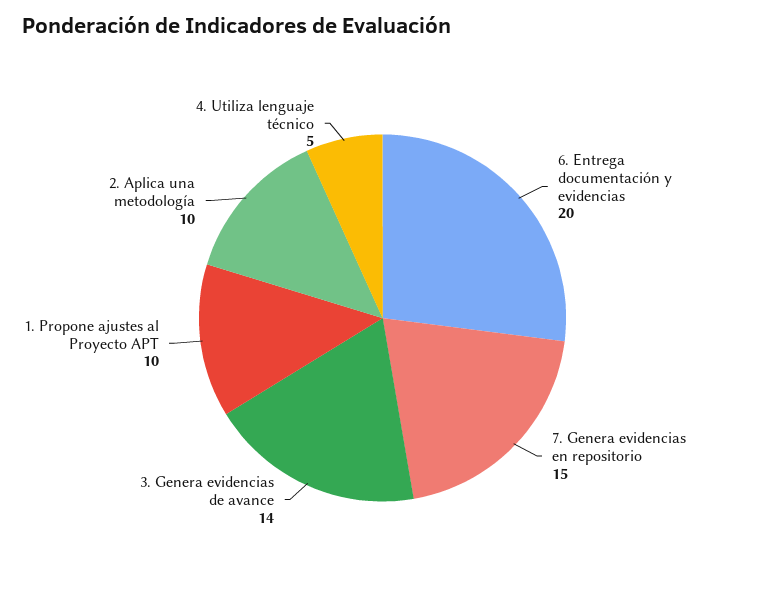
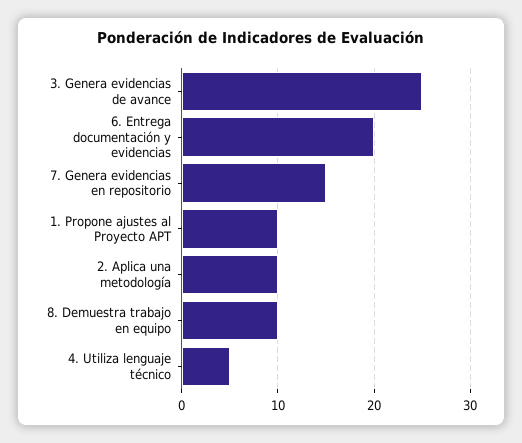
3. Genera evidencias de avance: 14 -> 25
8. Demuestra trabajo en equipo: none -> 10

